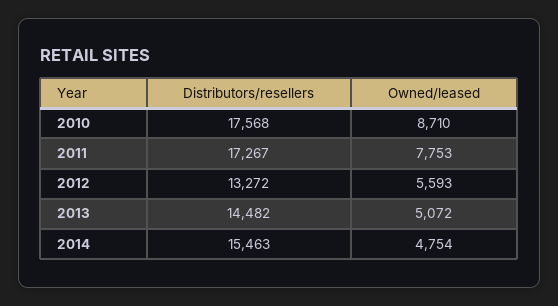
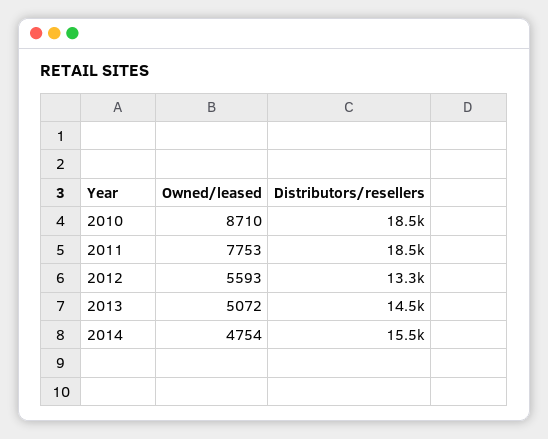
Distributors/resellers, 2010: 17568 -> 18500
Distributors/resellers, 2011: 17267 -> 18500

